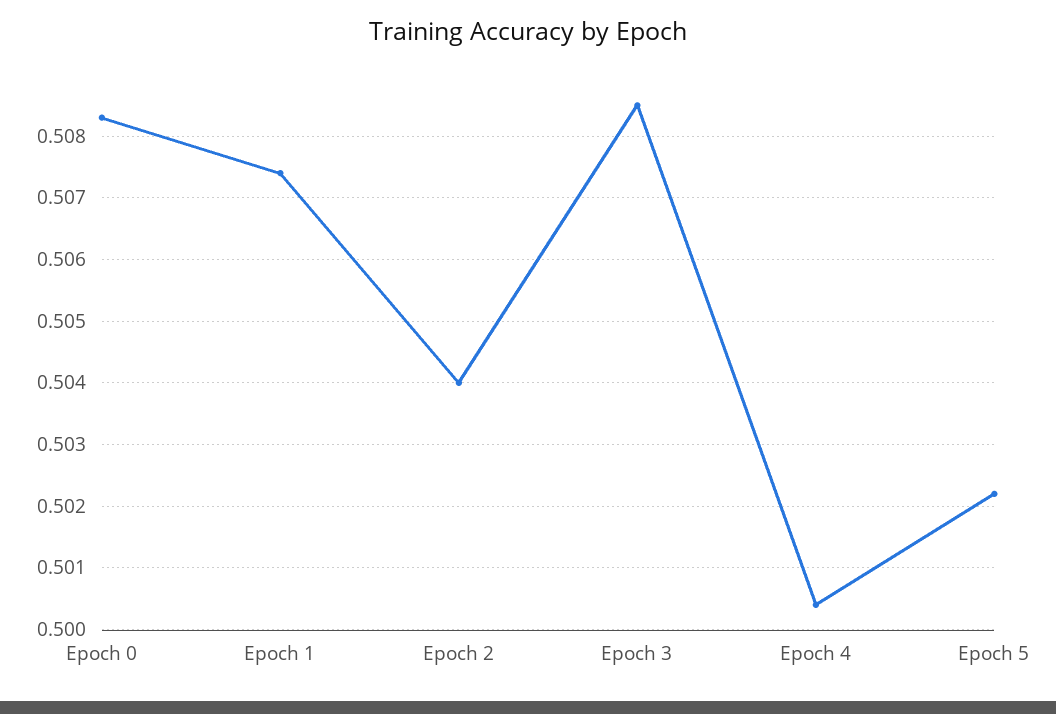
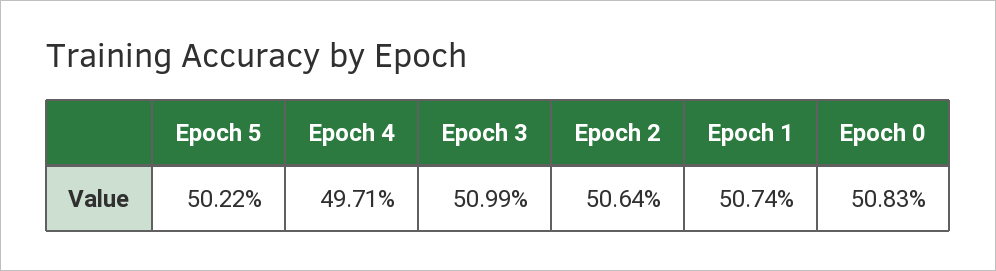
Epoch 2: 0.504 -> 0.5064
Epoch 3: 0.5085 -> 0.5099
Epoch 4: 0.5004 -> 0.4971

